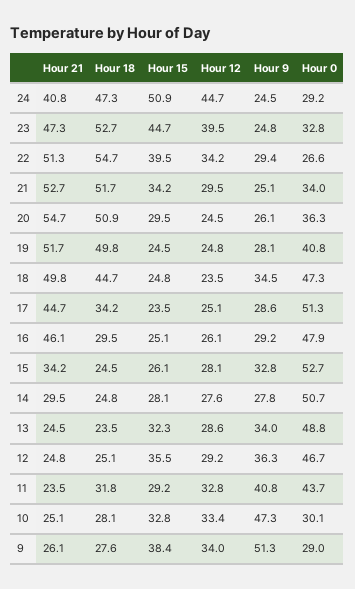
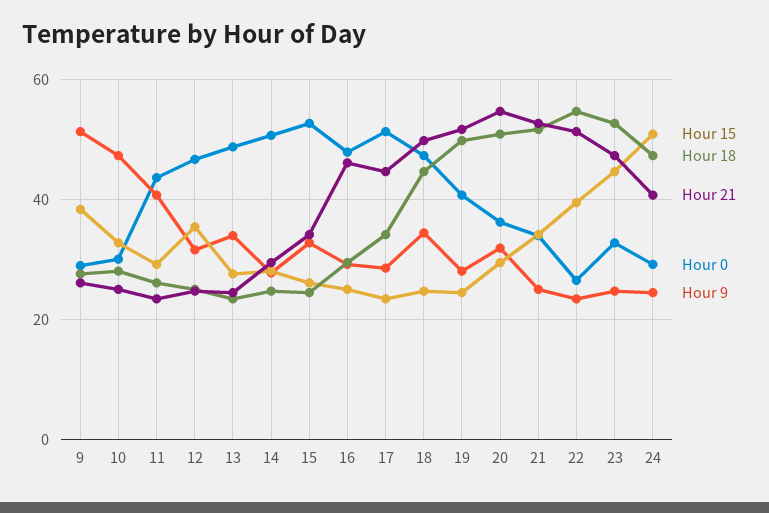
Hour 12, 24: 44.7 -> none
Hour 12, 23: 39.5 -> none
Hour 12, 22: 34.2 -> none
Hour 9, 22: 29.4 -> 24
Hour 12, 21: 29.5 -> none
Hour 12, 20: 24.5 -> none
Hour 9, 20: 26.1 -> 32
Hour 12, 19: 24.8 -> none
Hour 12, 18: 23.5 -> none
Hour 12, 17: 25.1 -> none
Hour 12, 16: 26.1 -> none
Hour 12, 15: 28.1 -> none
Hour 12, 14: 27.6 -> none
Hour 15, 13: 32.3 -> 28
Hour 12, 13: 28.6 -> none
Hour 12, 12: 29.2 -> none
Hour 9, 12: 36.3 -> 32
Hour 18, 11: 31.8 -> 26
Hour 12, 11: 32.8 -> none
Hour 12, 10: 33.4 -> none
Hour 12, 9: 34 -> none

